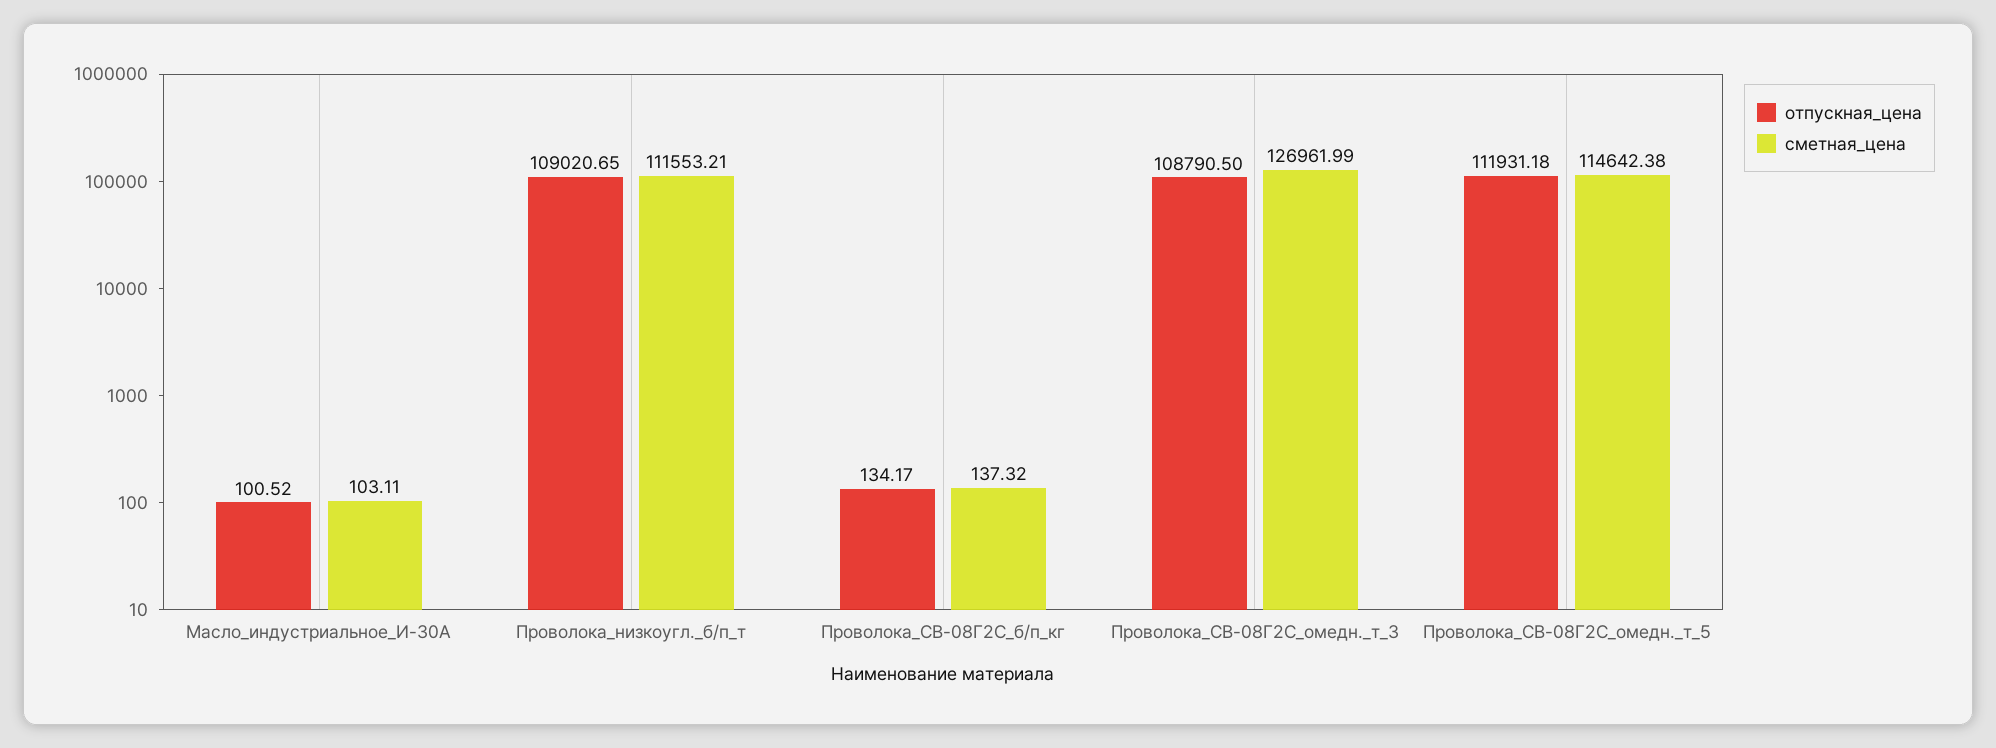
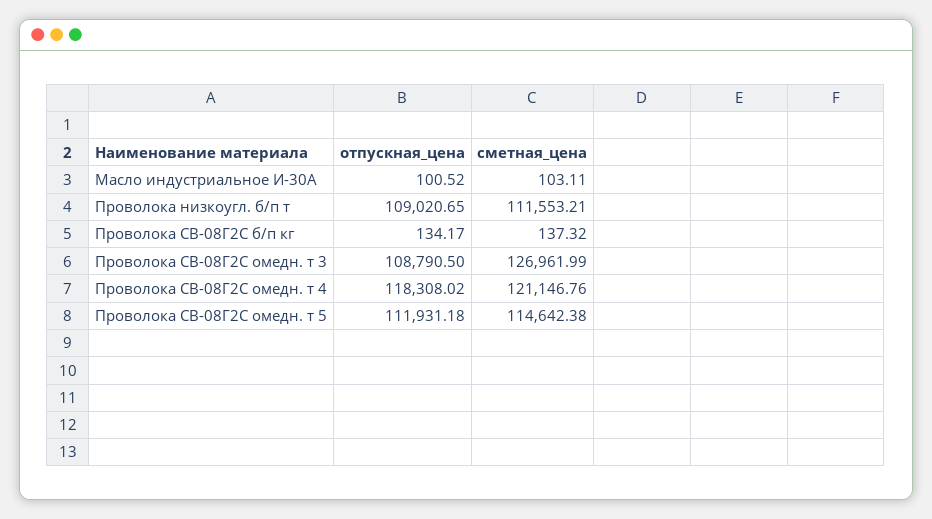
отпускная_цена, Проволока СВ-08Г2С омедн. т 4: none -> 118308.02
сметная_цена, Проволока СВ-08Г2С омедн. т 4: none -> 121146.76

